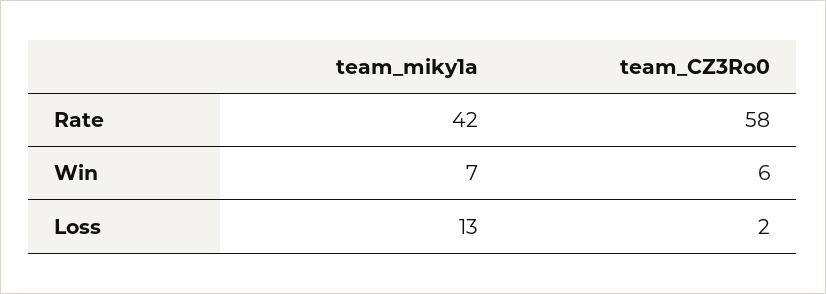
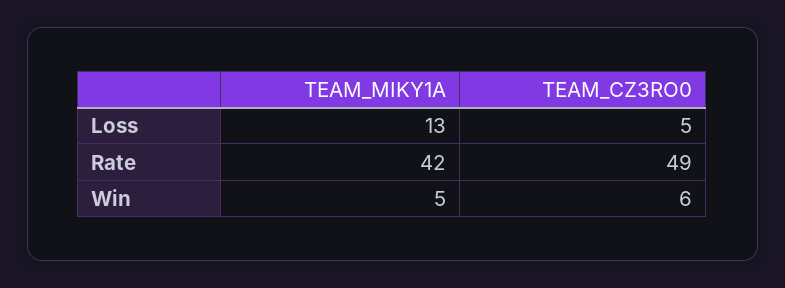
team_CZ3Ro0, Rate: 58 -> 49
team_miky1a, Win: 7 -> 5
team_CZ3Ro0, Loss: 2 -> 5

